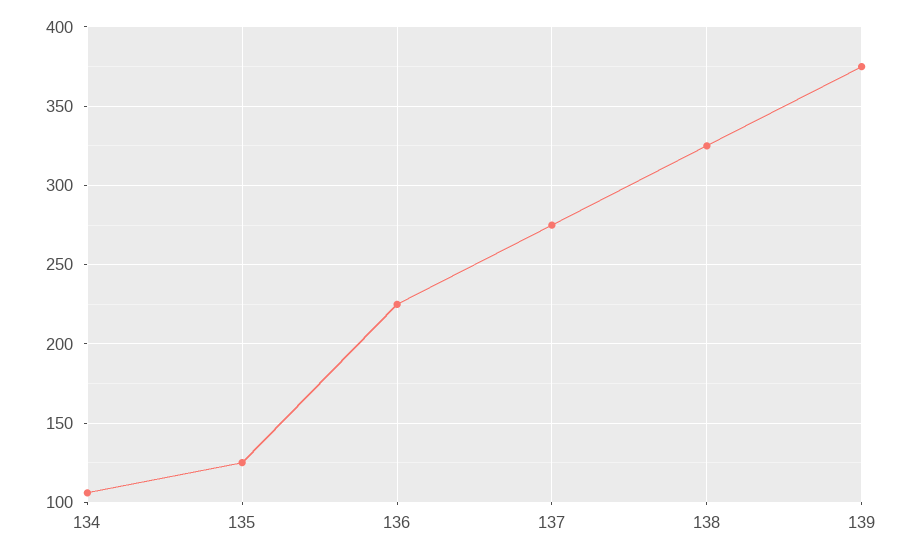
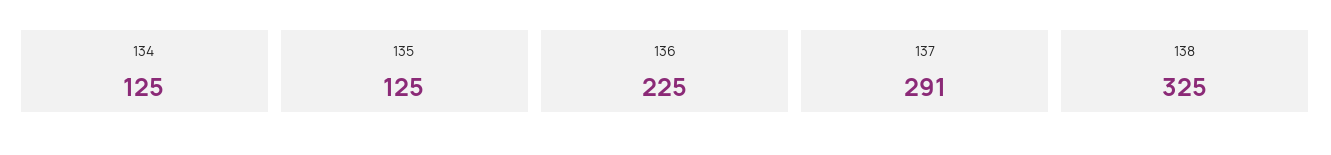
134: 105 -> 125
137: 275 -> 291
139: 375 -> none

